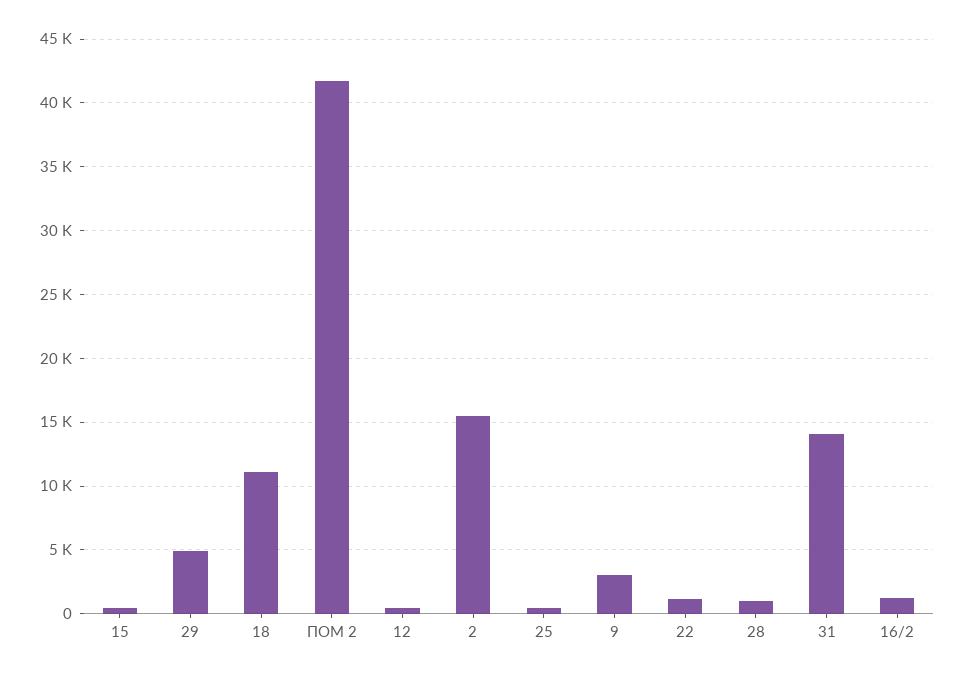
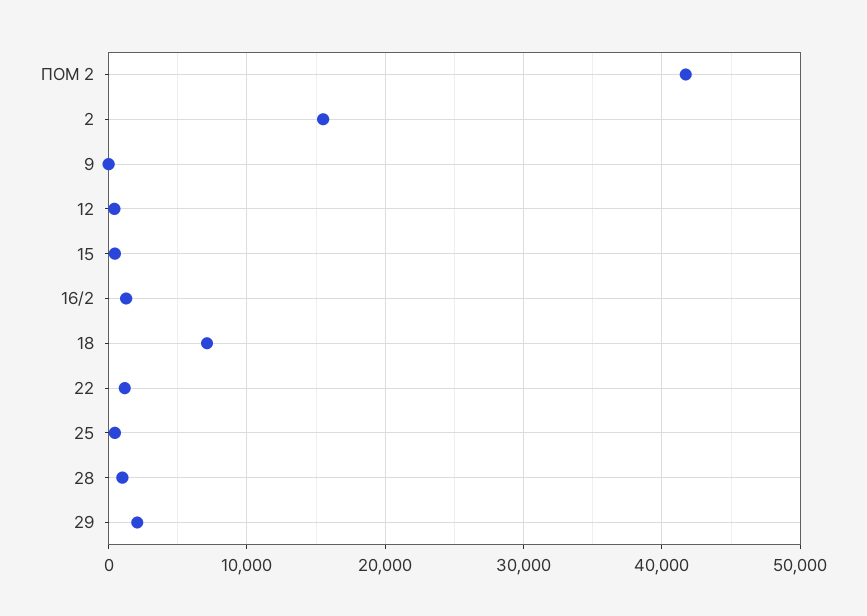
29: 5000 -> 2000
18: 11000 -> 7000
9: 3000 -> 0
31: 14000 -> none

